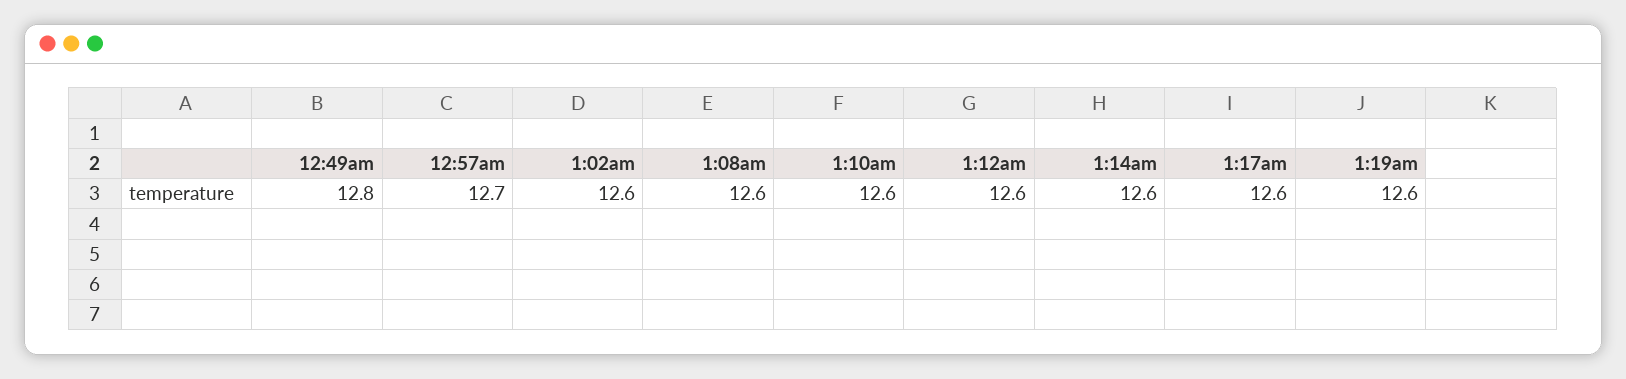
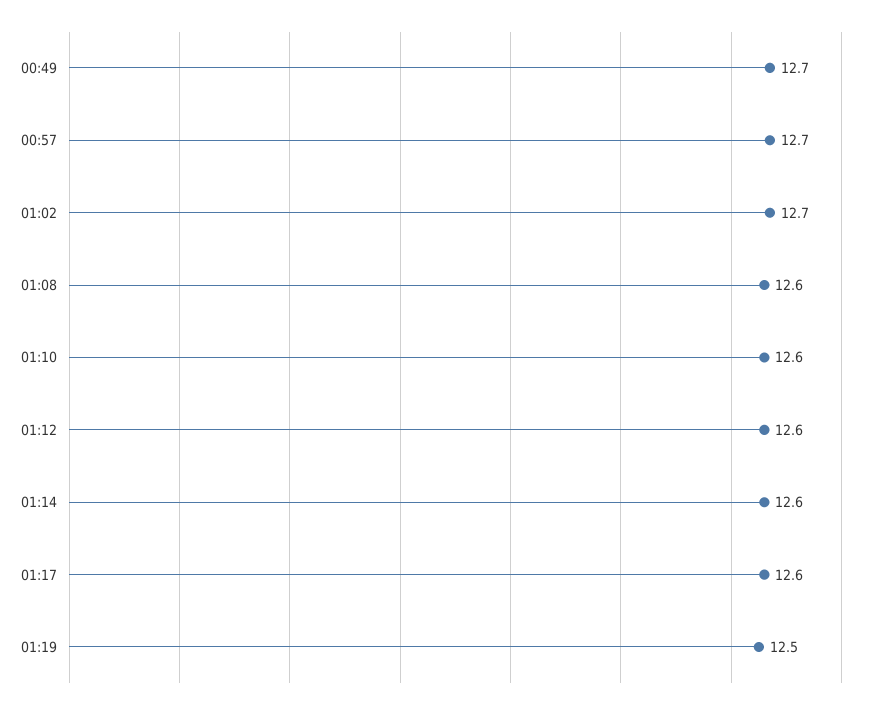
12:49am: 12.8 -> 12.7
1:02am: 12.6 -> 12.7
1:19am: 12.6 -> 12.5

